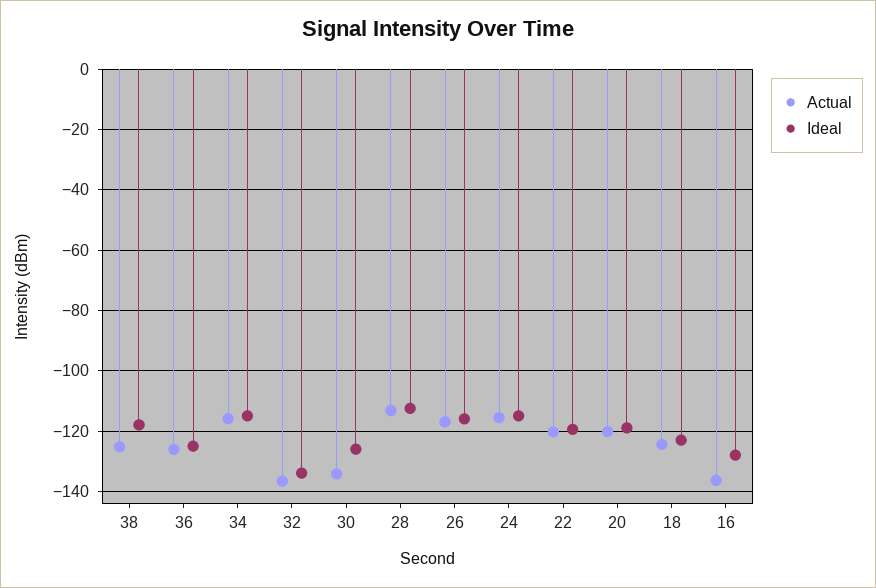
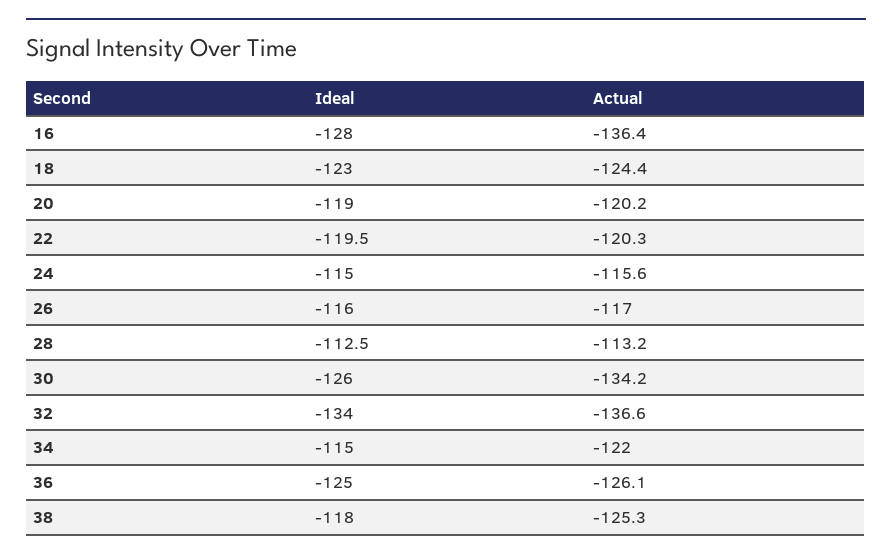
Actual, 34: -116 -> -122

